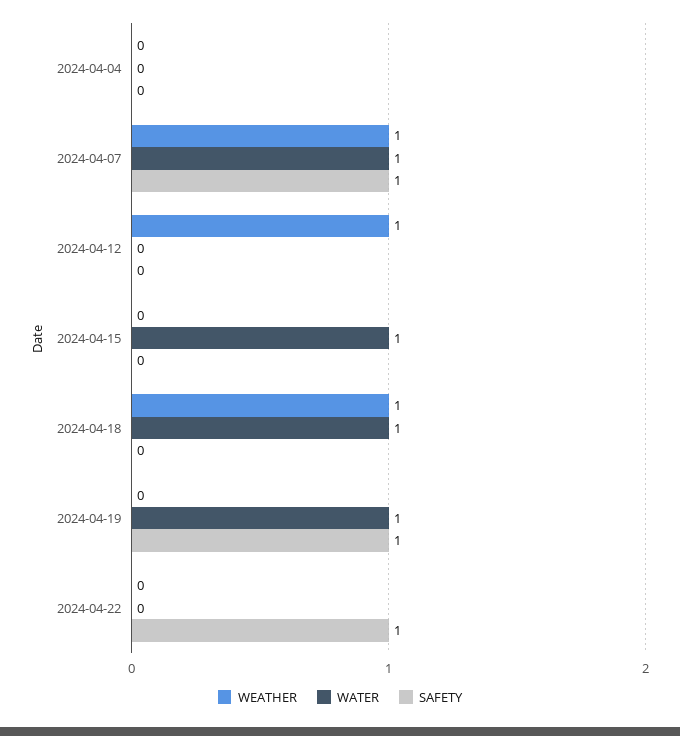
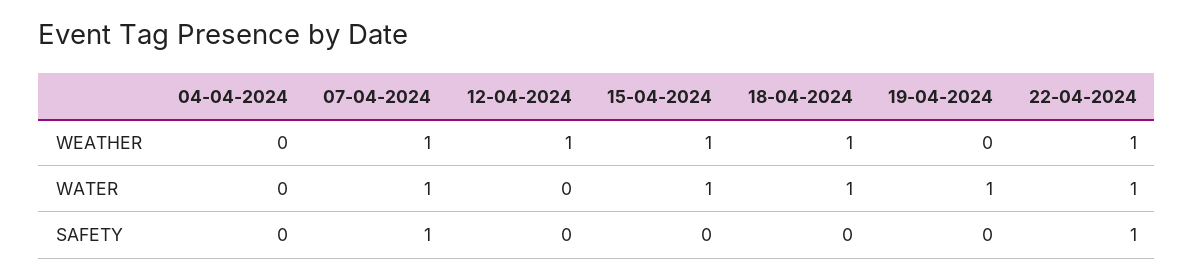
WEATHER, 2024-04-15: 0 -> 1
SAFETY, 2024-04-19: 1 -> 0
WEATHER, 2024-04-22: 0 -> 1
WATER, 2024-04-22: 0 -> 1

